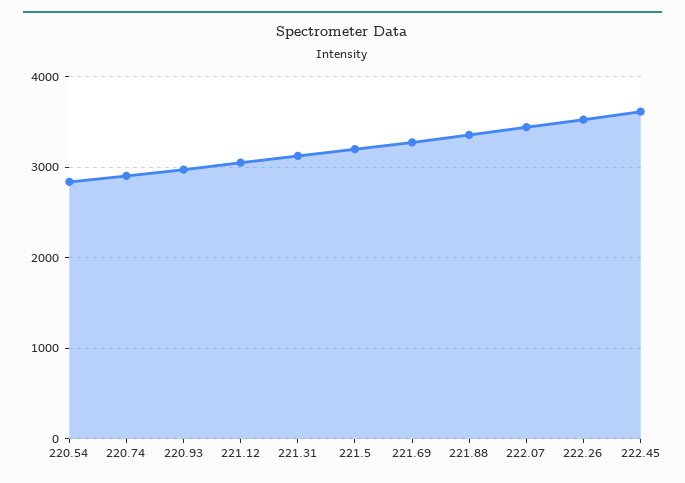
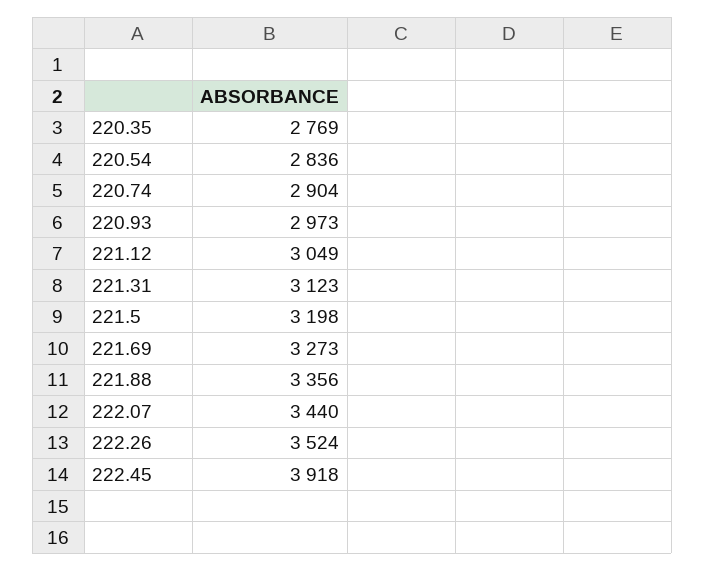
222.45: 3600 -> 3918
220.35: none -> 2769

